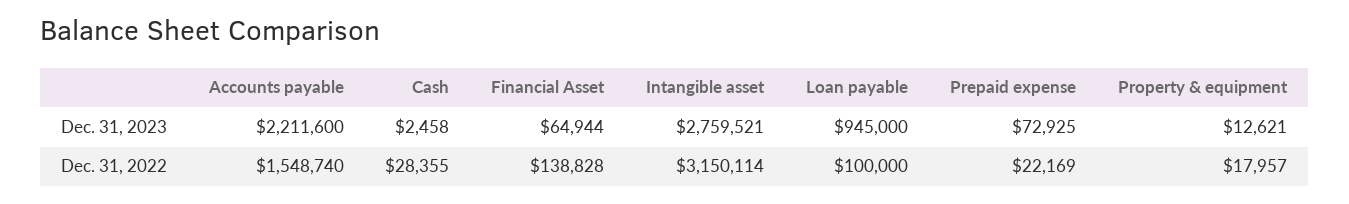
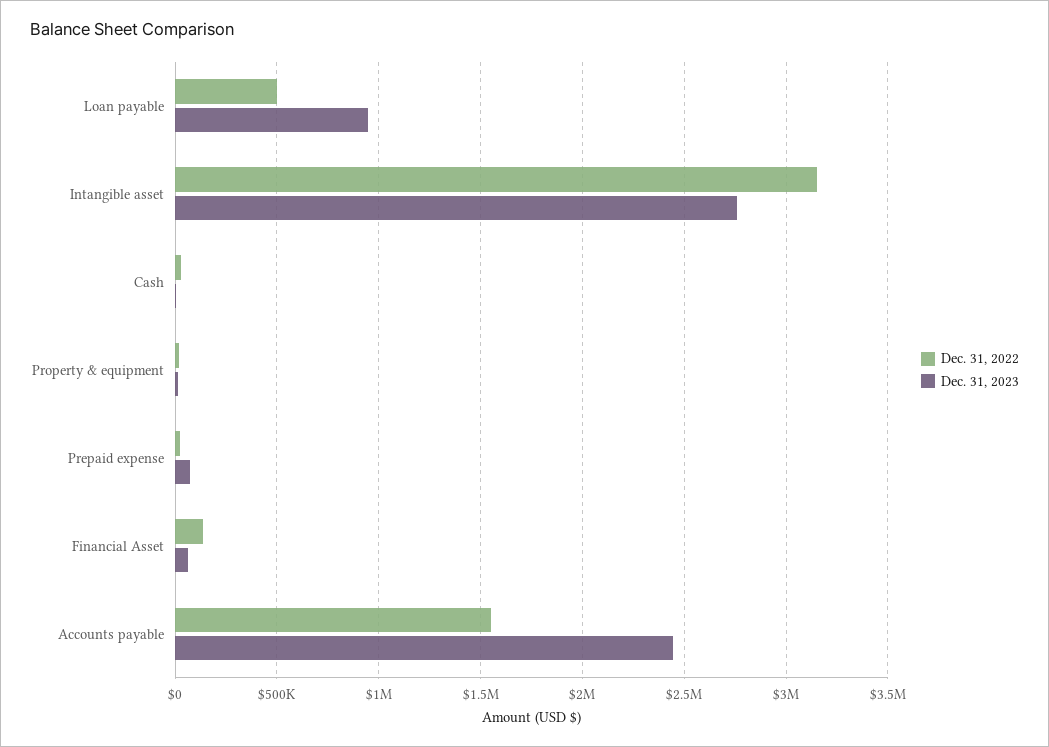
Dec. 31, 2023, Accounts payable: 2211600 -> 2450000
Dec. 31, 2022, Loan payable: 100000 -> 500000

